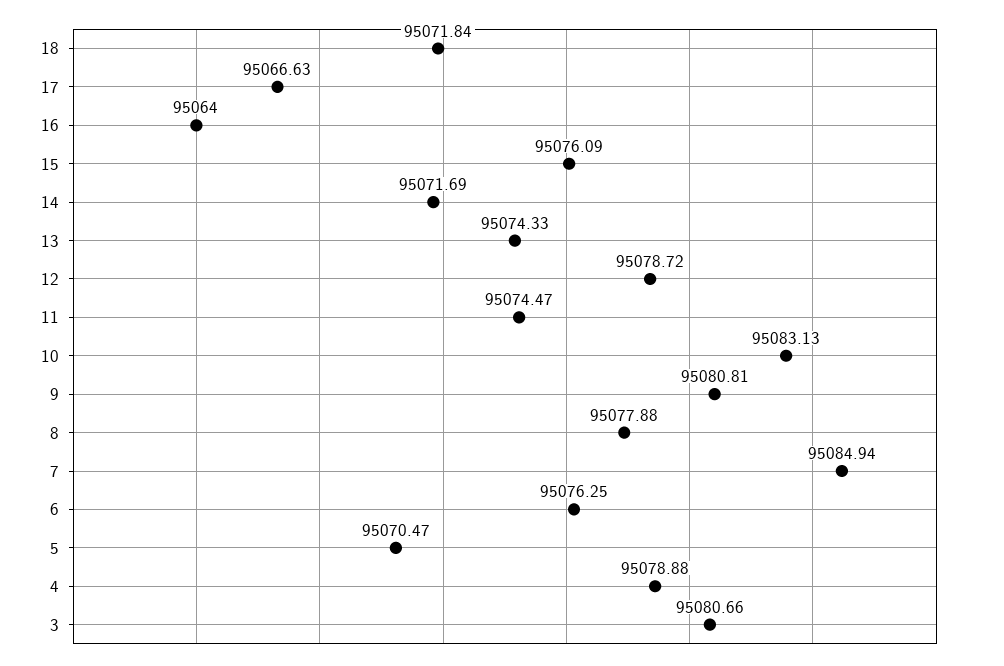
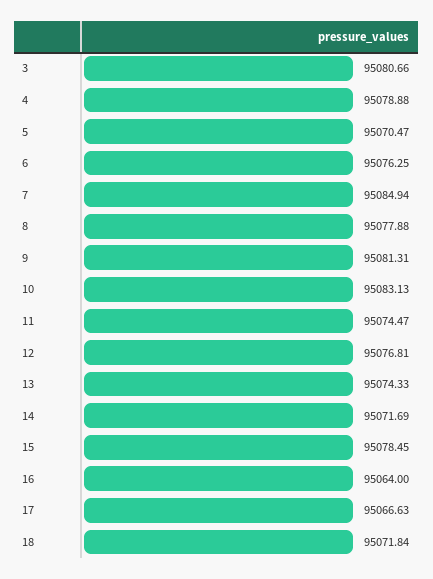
15: 95076.09 -> 95078.45
12: 95078.72 -> 95076.81
9: 95080.81 -> 95081.31

